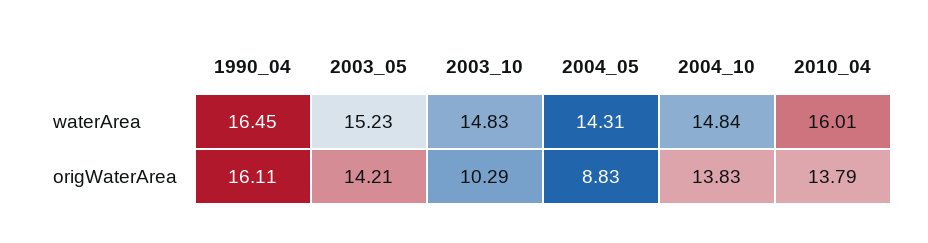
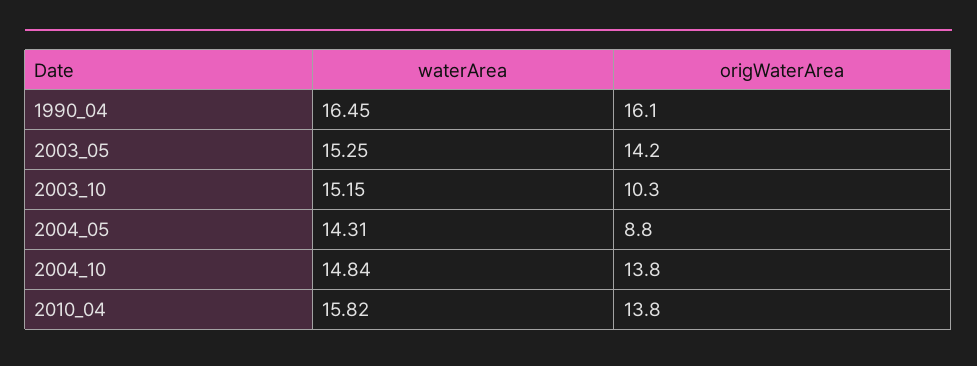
2003_05, waterArea: 15.23 -> 15.25
2003_10, waterArea: 14.83 -> 15.15
2010_04, waterArea: 16.01 -> 15.82

